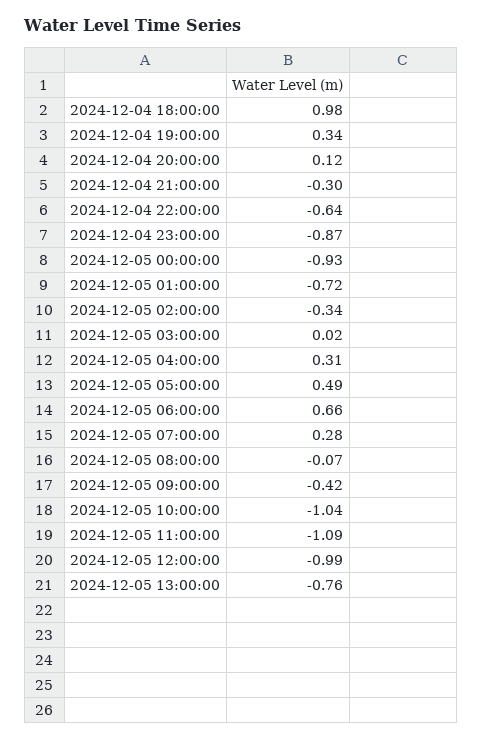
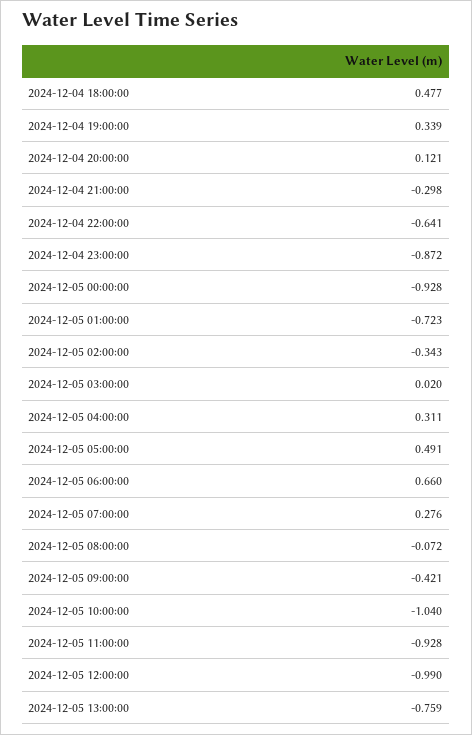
2024-12-04 18:00:00: 0.98 -> 0.477
2024-12-05 11:00:00: -1.09 -> -0.928

